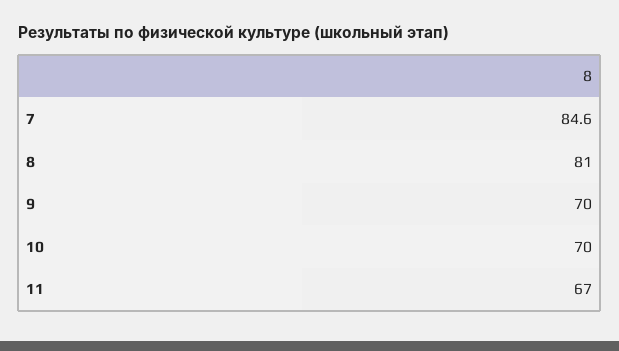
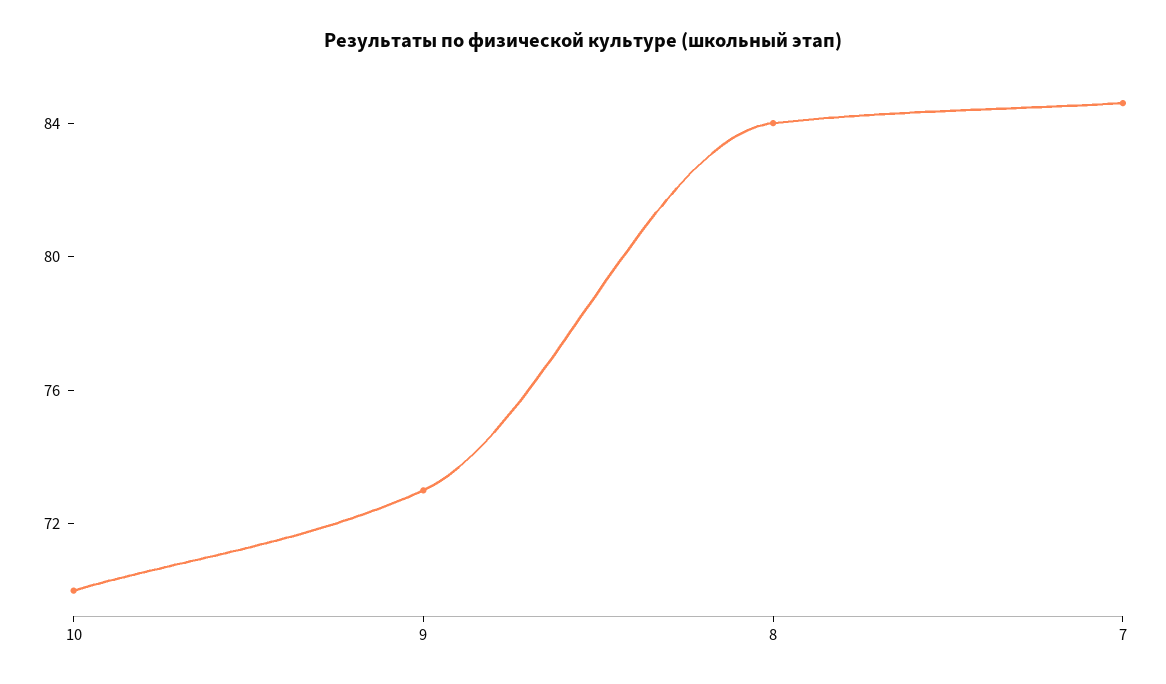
8: 81 -> 84
9: 70 -> 73
11: 67 -> none

